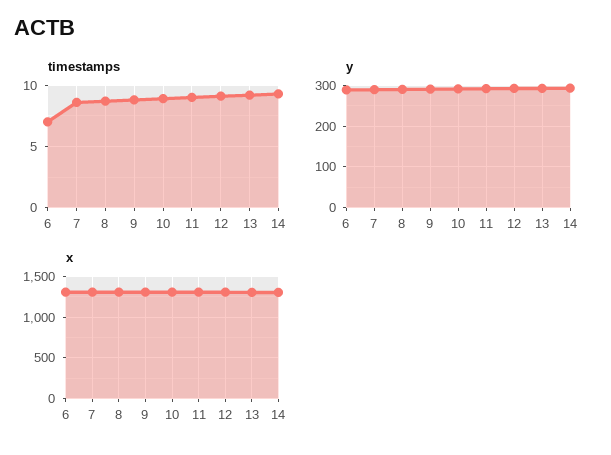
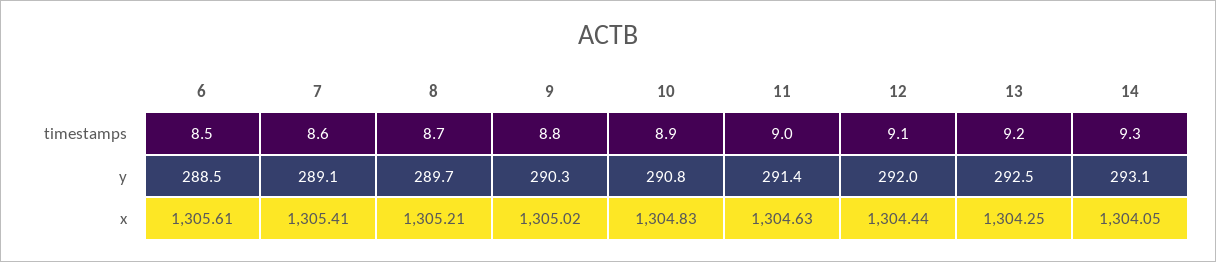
timestamps, 6: 7 -> 8.5

